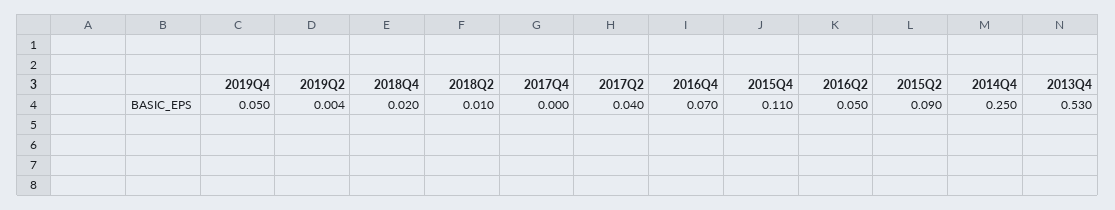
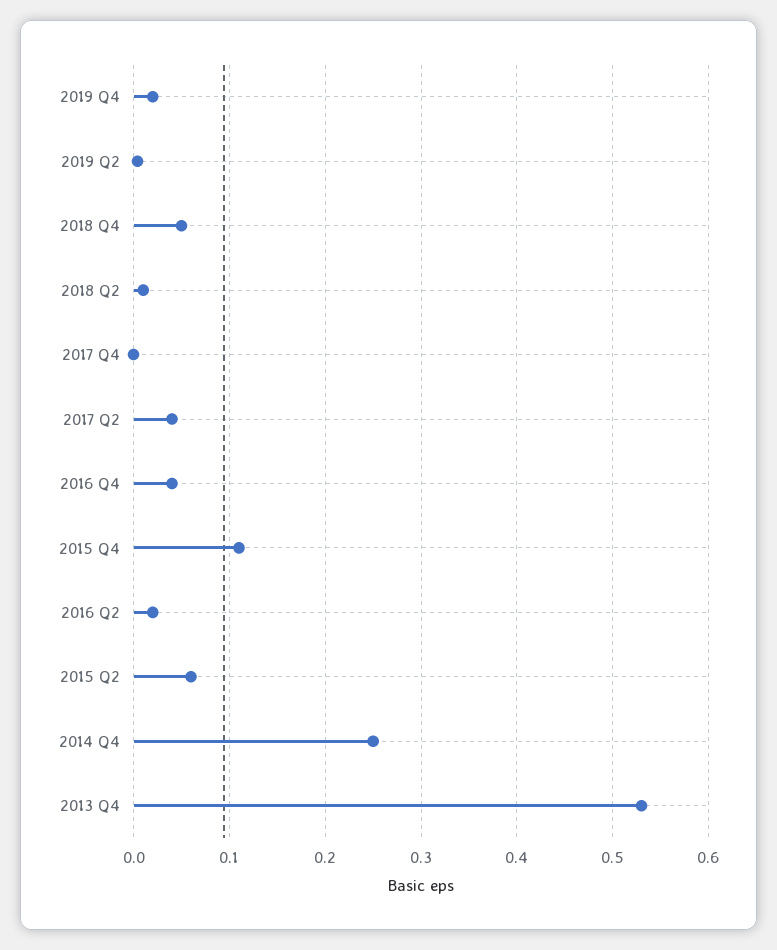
2019Q4: 0.05 -> 0.02
2018Q4: 0.02 -> 0.05
2016Q4: 0.07 -> 0.04
2016Q2: 0.05 -> 0.02
2015Q2: 0.09 -> 0.06

